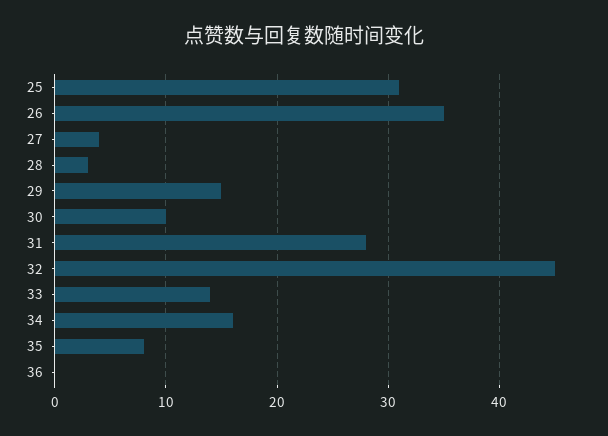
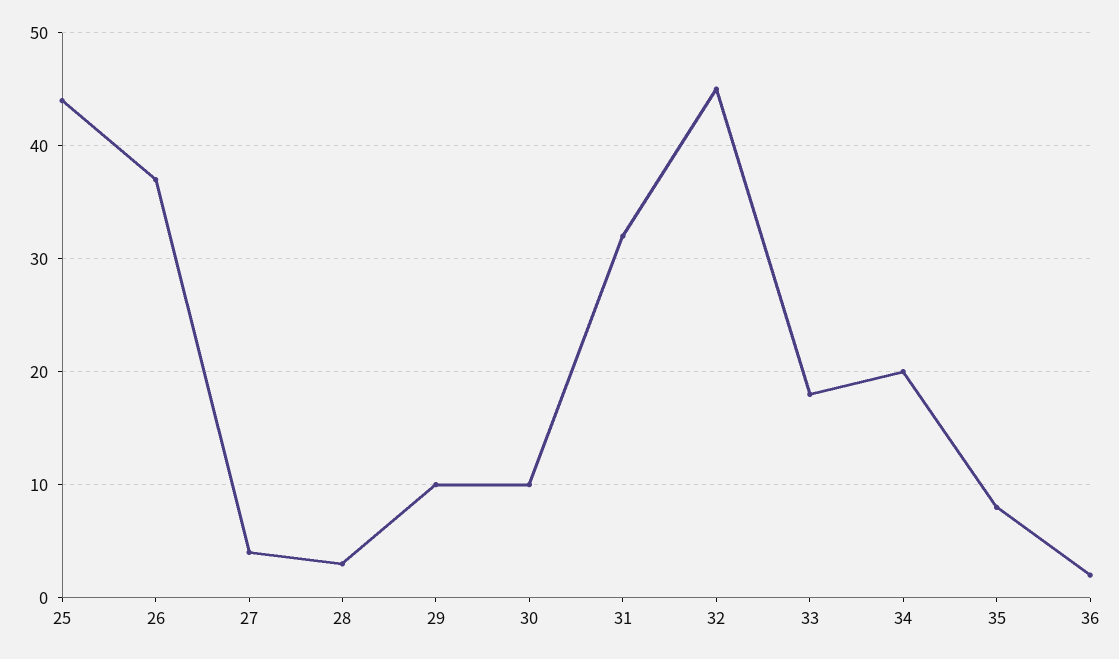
25: 31 -> 44
26: 35 -> 37
29: 15 -> 10
31: 28 -> 32
33: 14 -> 18
34: 16 -> 20
36: 0 -> 2

